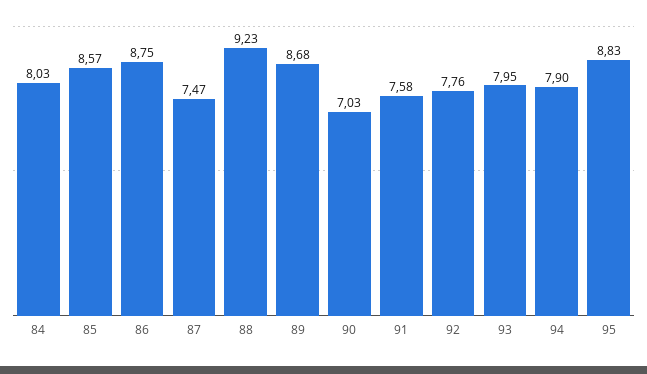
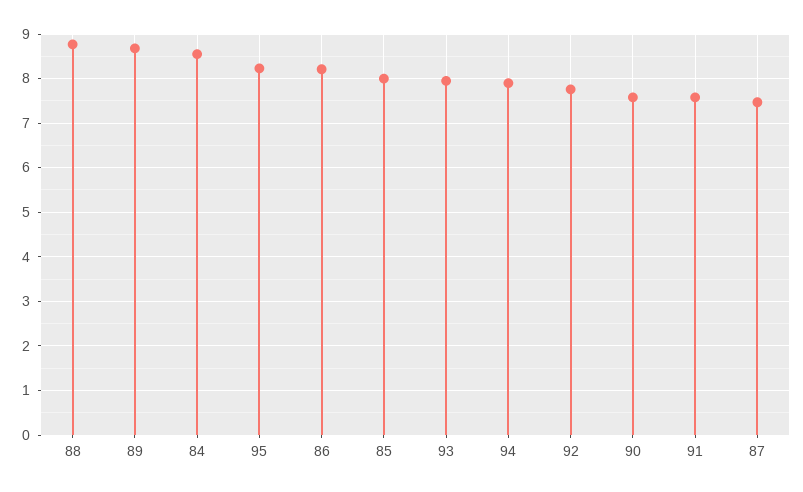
84: 8.03 -> 8.6
85: 8.57 -> 8
86: 8.75 -> 8.2
88: 9.23 -> 8.8
90: 7.03 -> 7.6
95: 8.83 -> 8.2

